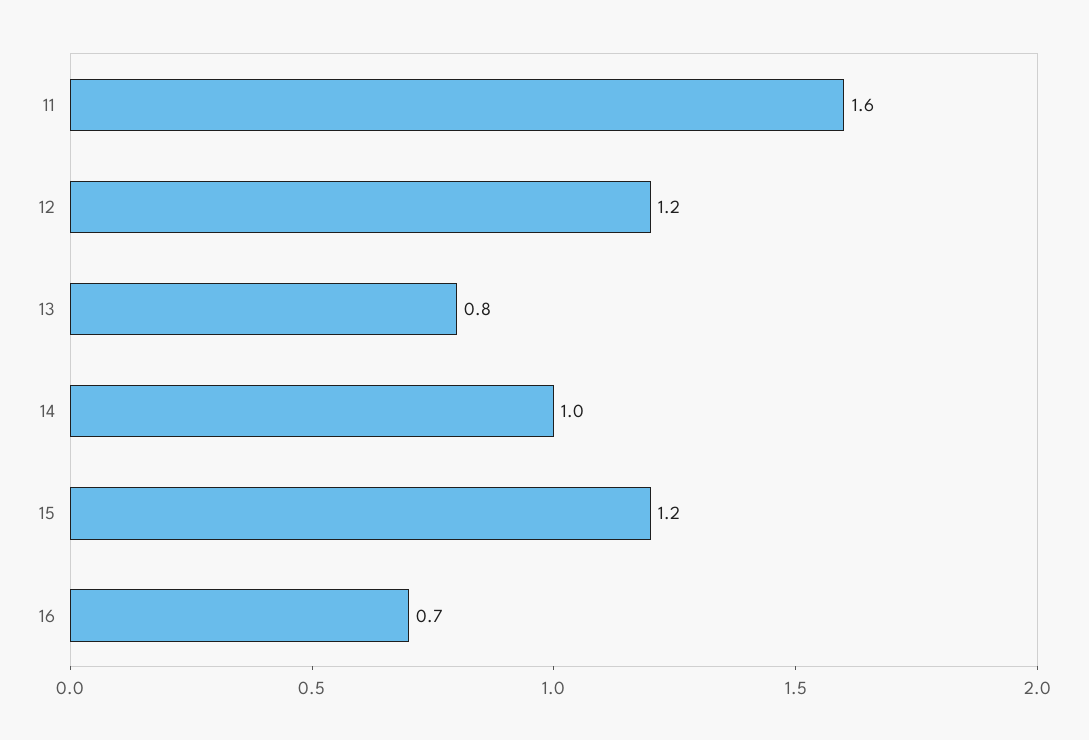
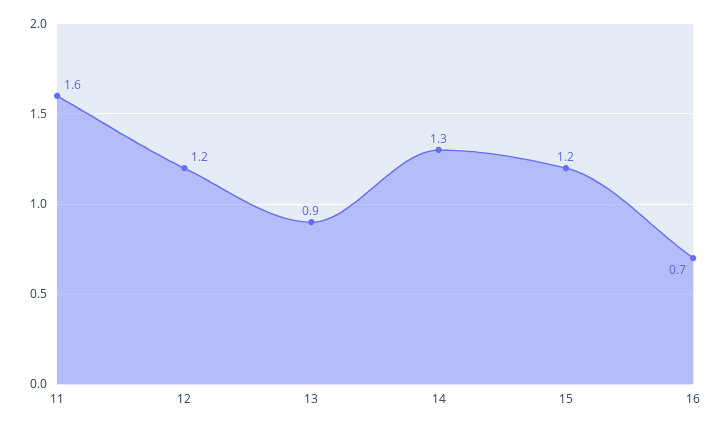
13: 0.8 -> 0.9
14: 1 -> 1.3

